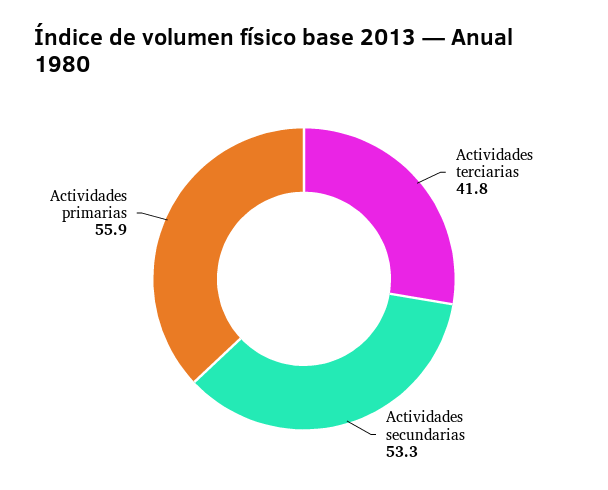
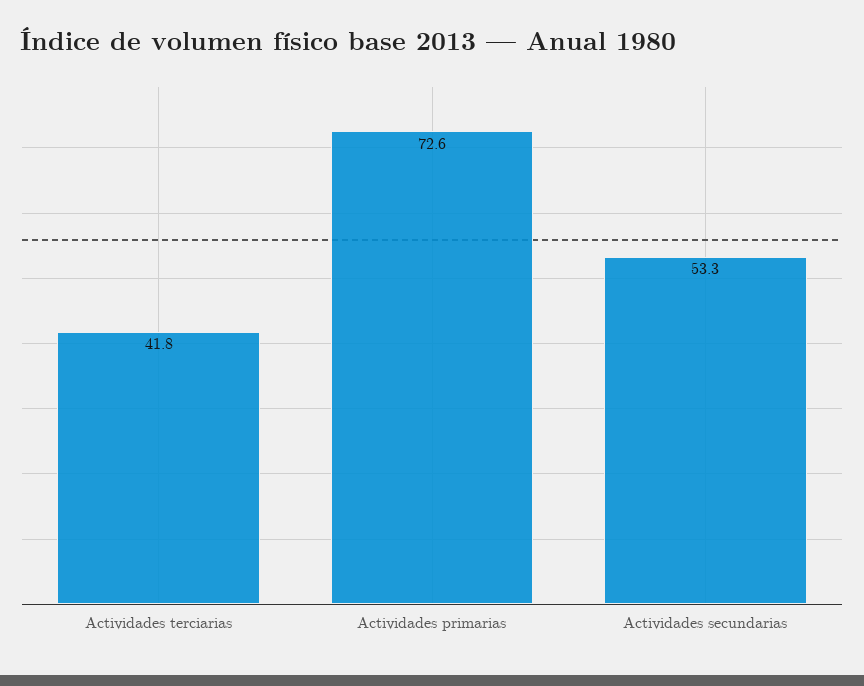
Actividades primarias: 55.9 -> 72.6

